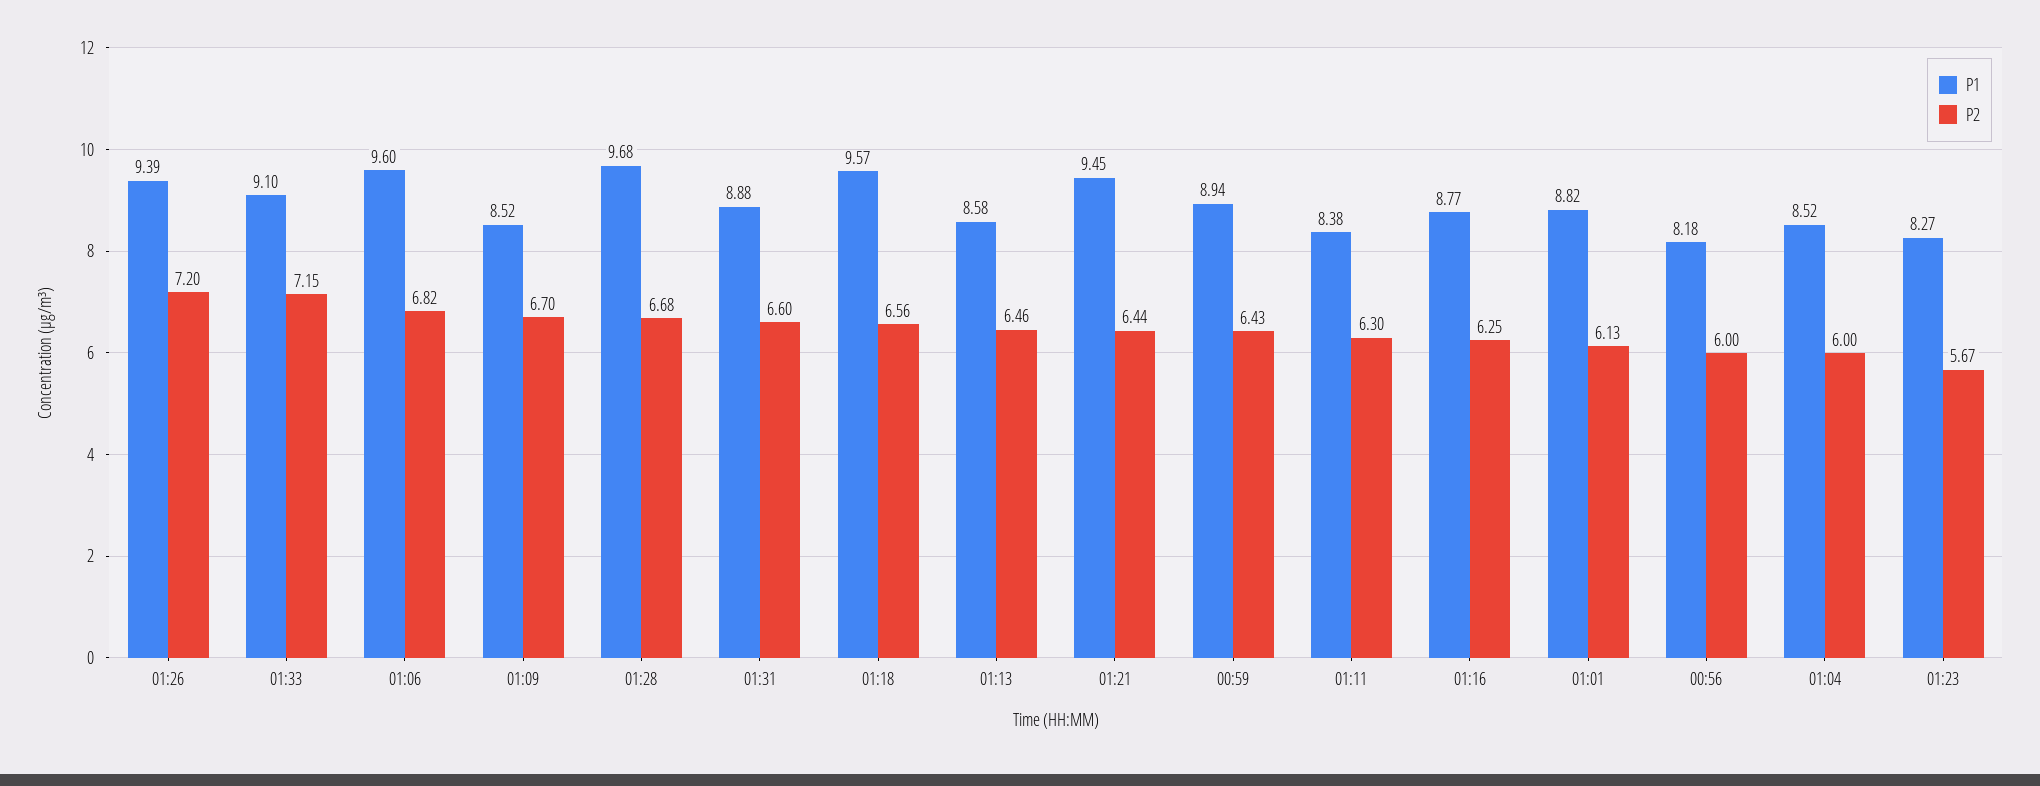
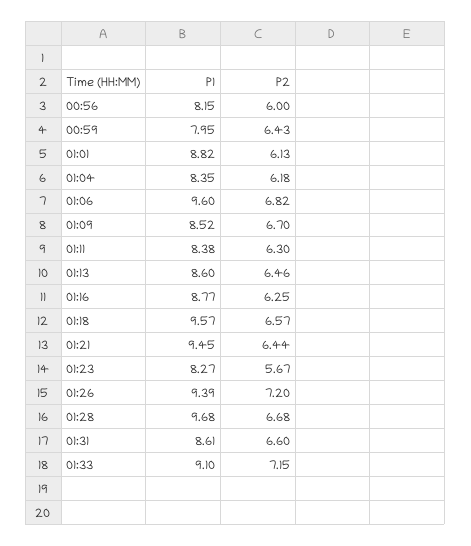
P1, 01:31: 8.88 -> 8.61
P2, 01:18: 6.56 -> 6.57
P1, 01:13: 8.58 -> 8.6
P1, 00:59: 8.94 -> 7.95
P1, 00:56: 8.18 -> 8.15
P1, 01:04: 8.52 -> 8.35
P2, 01:04: 6 -> 6.18

